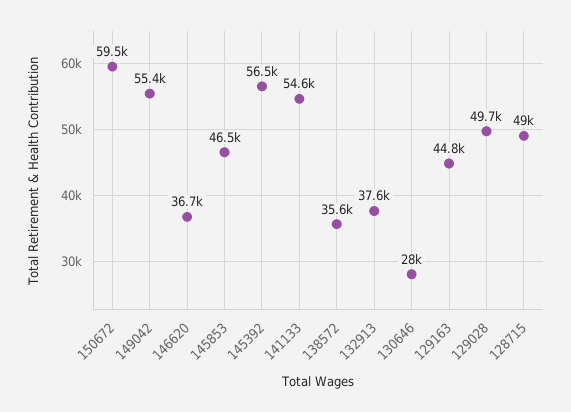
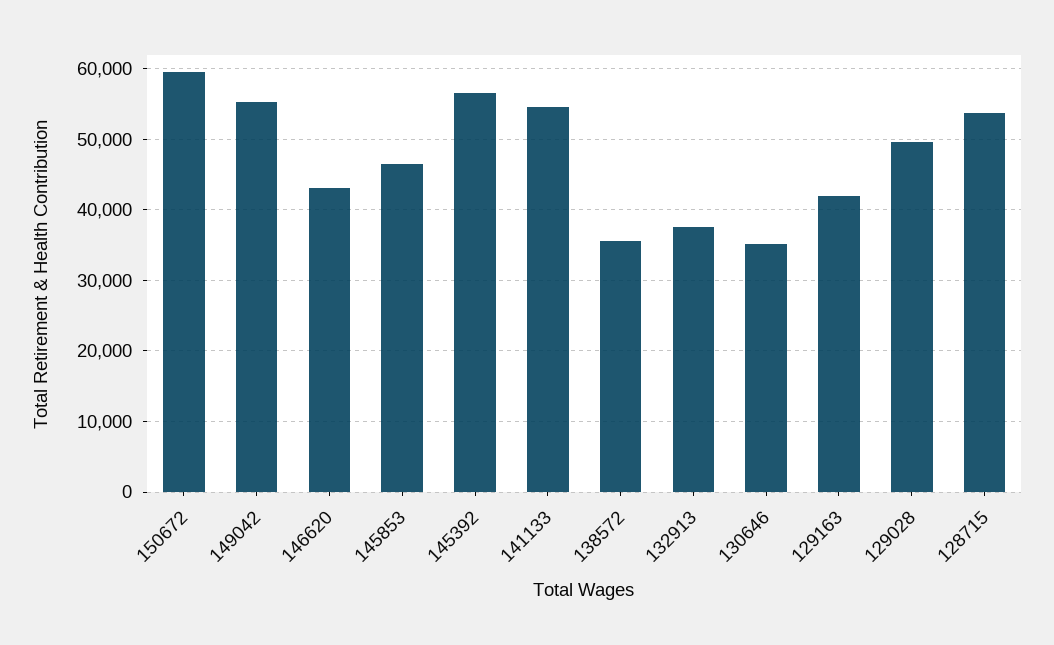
146620: 36700 -> 43000
130646: 28000 -> 35000
129163: 44800 -> 42000
128715: 49000 -> 54000

